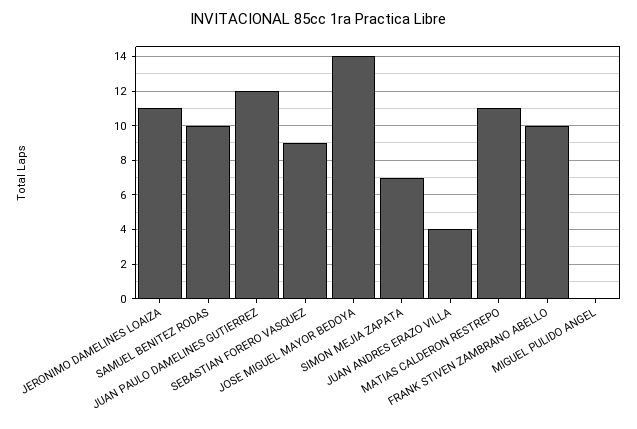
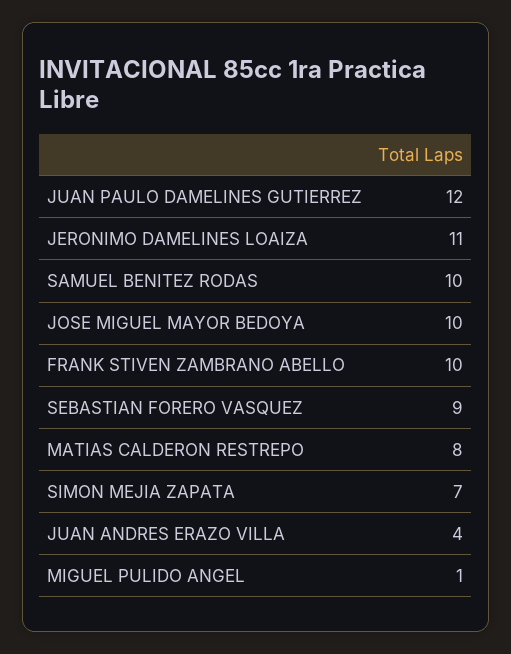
JOSE MIGUEL MAYOR BEDOYA: 14 -> 10
MATIAS CALDERON RESTREPO: 11 -> 8
MIGUEL PULIDO ANGEL: 0 -> 1

